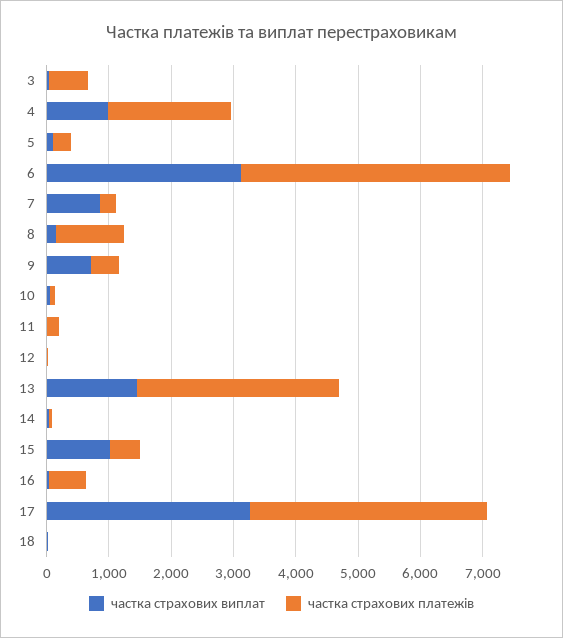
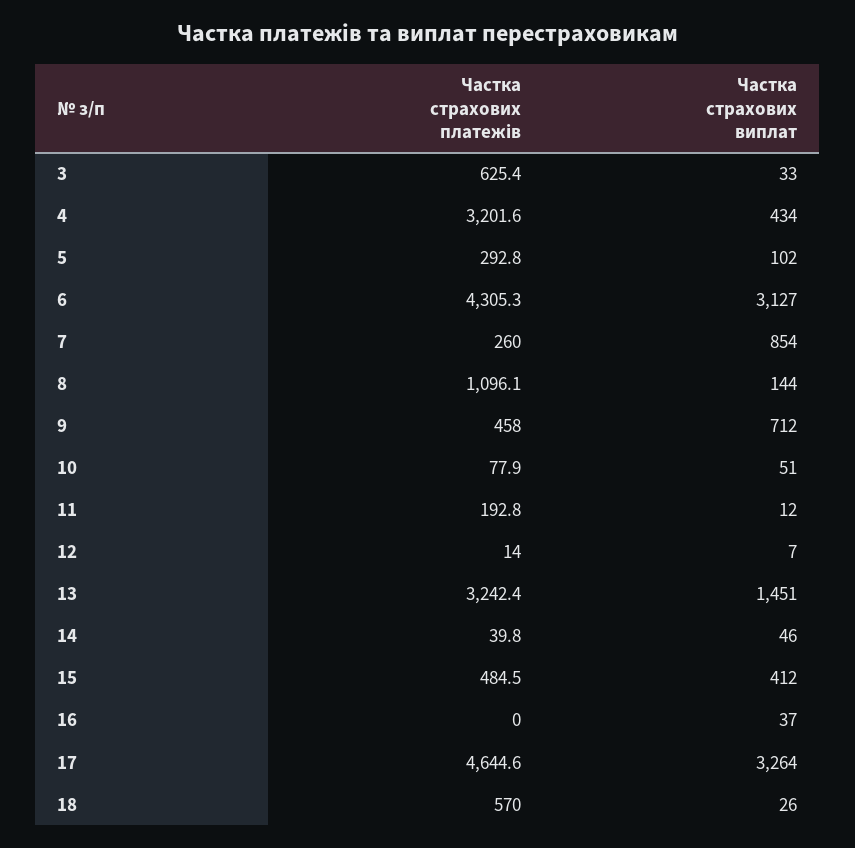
частка страхових виплат, 4: 1000 -> 434
частка страхових платежів, 4: 2000 -> 3201.6
частка страхових виплат, 15: 1000 -> 412
частка страхових платежів, 16: 600 -> 0
частка страхових платежів, 17: 3800 -> 4644.6
частка страхових платежів, 18: 0 -> 570

